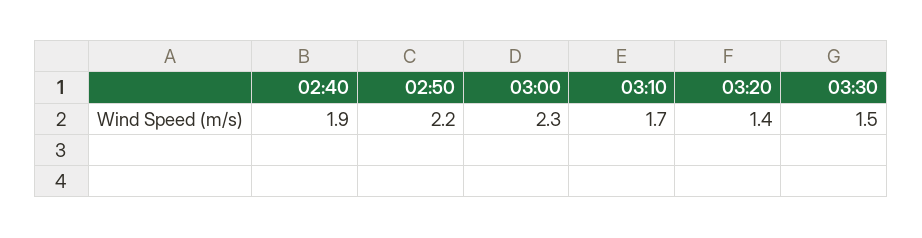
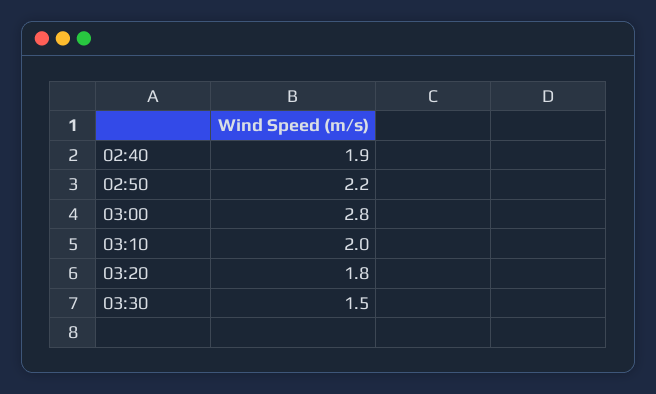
03:00: 2.3 -> 2.8
03:10: 1.7 -> 2
03:20: 1.4 -> 1.8

